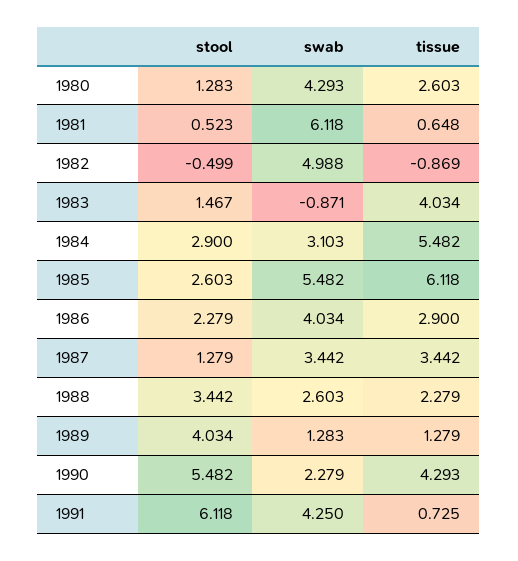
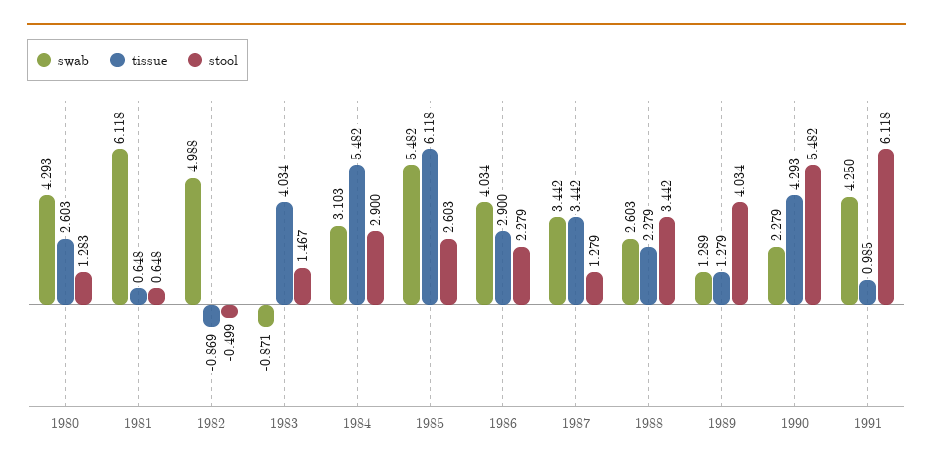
stool, 1981: 0.523 -> 0.648
swab, 1989: 1.283 -> 1.289
tissue, 1991: 0.725 -> 0.985

